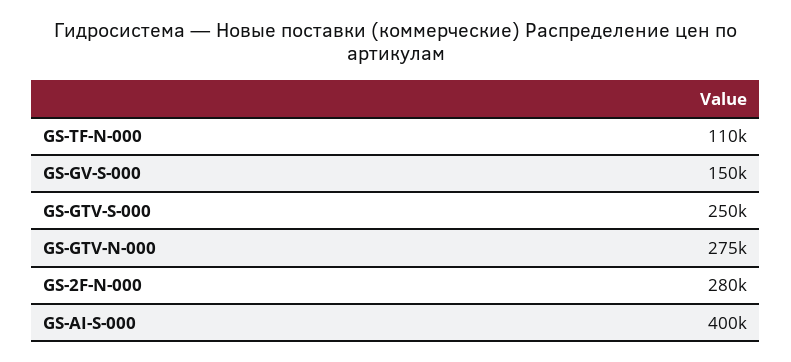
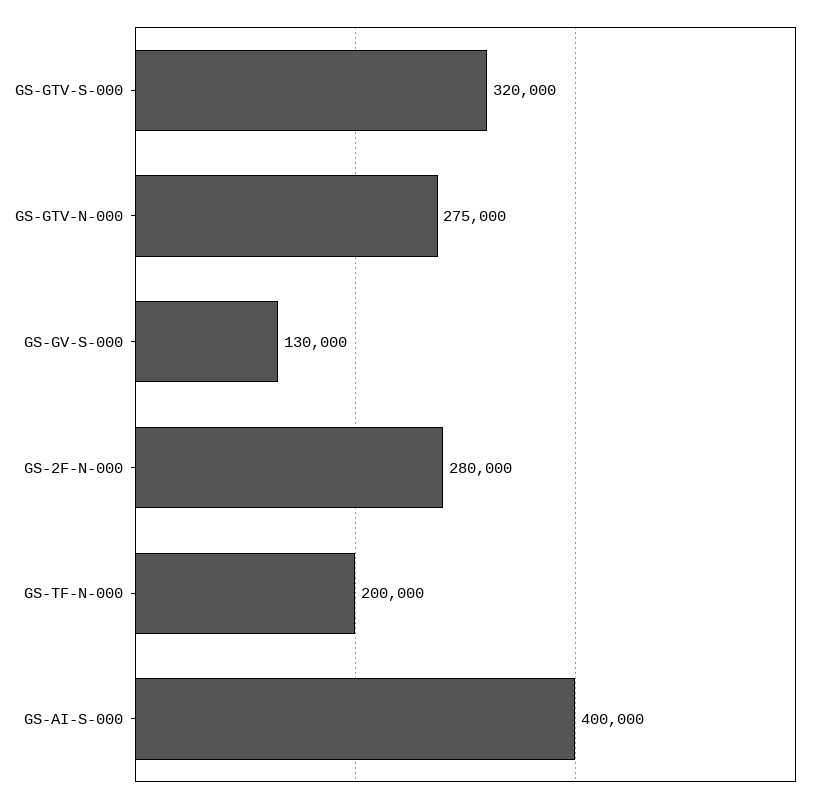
GS-TF-N-000: 110000 -> 200000
GS-GV-S-000: 150000 -> 130000
GS-GTV-S-000: 250000 -> 320000

